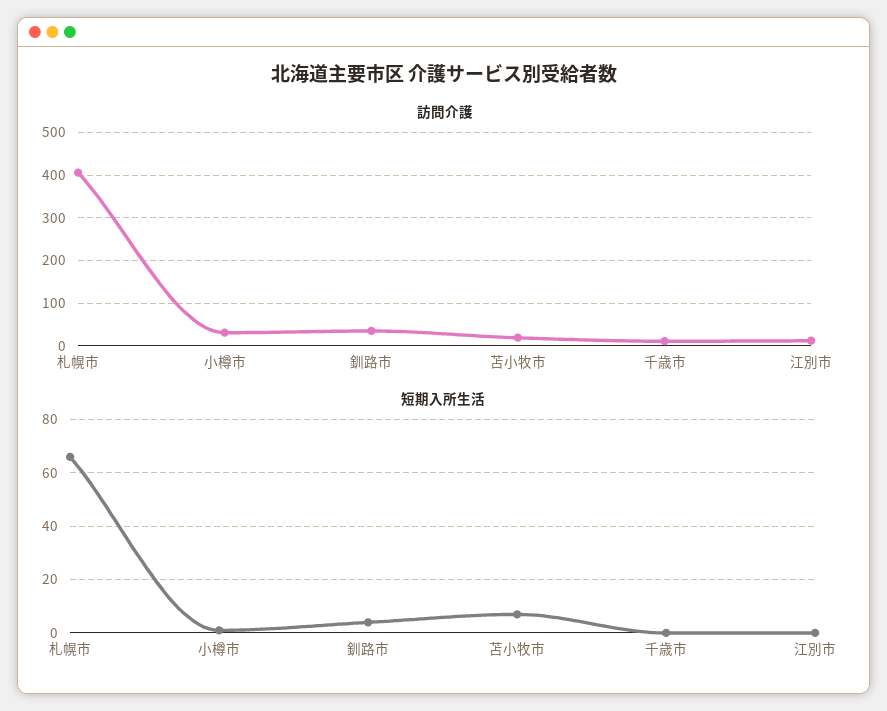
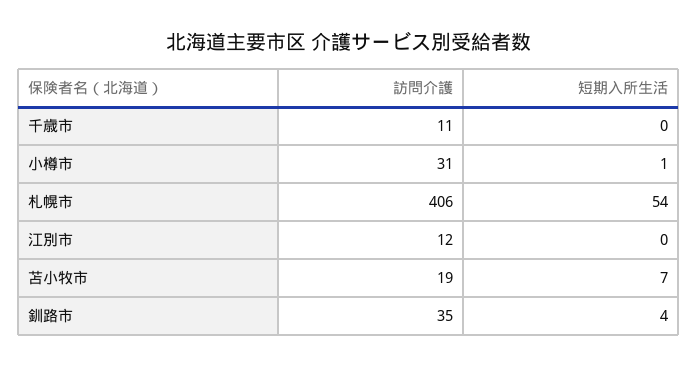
短期入所生活, 札幌市: 65 -> 54

